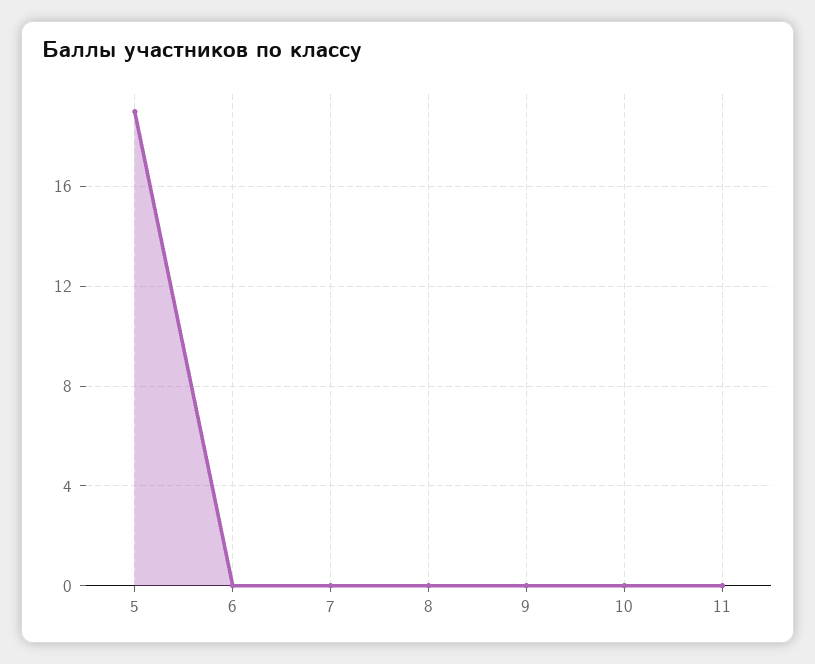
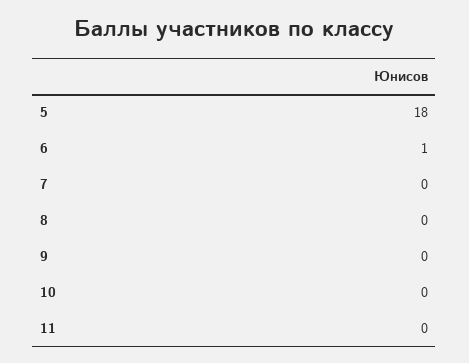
5: 19 -> 18
6: 0 -> 1

